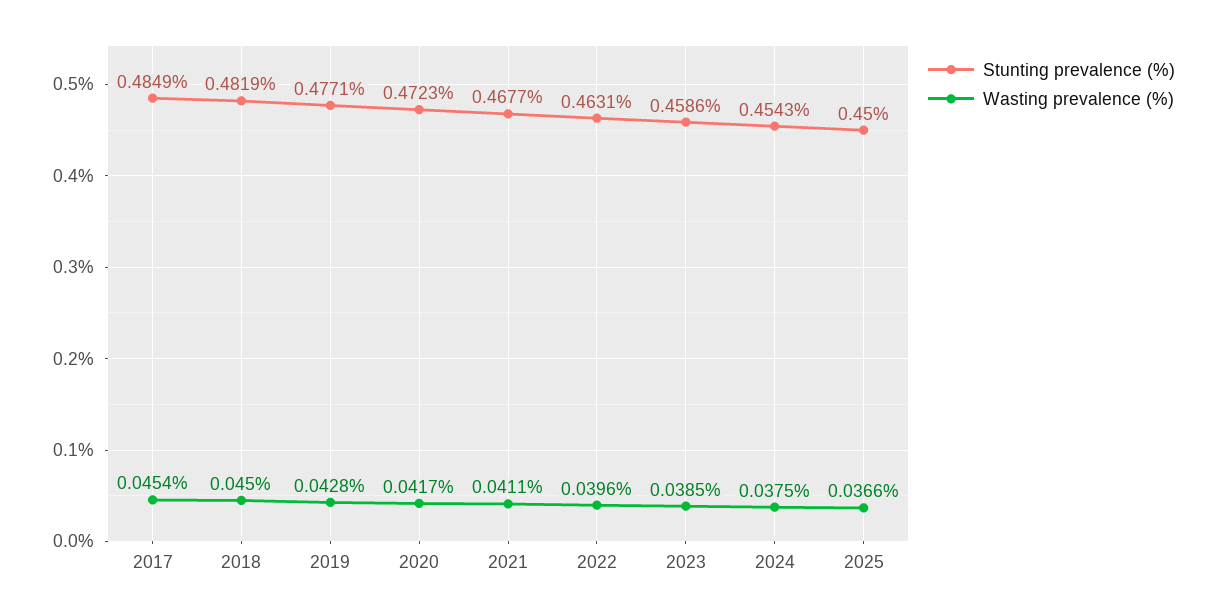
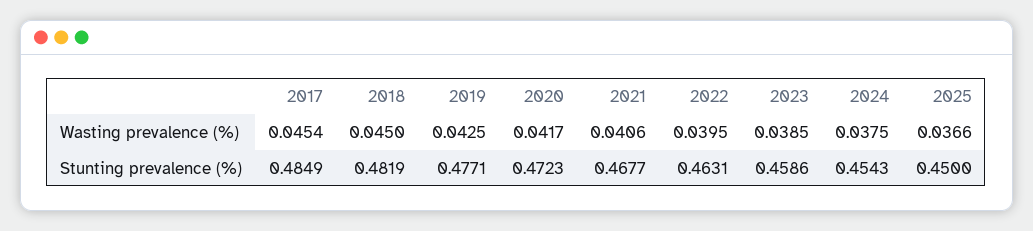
Wasting prevalence (%), 2019: 0.0428 -> 0.0425
Wasting prevalence (%), 2021: 0.0411 -> 0.0406
Wasting prevalence (%), 2022: 0.0396 -> 0.0395

